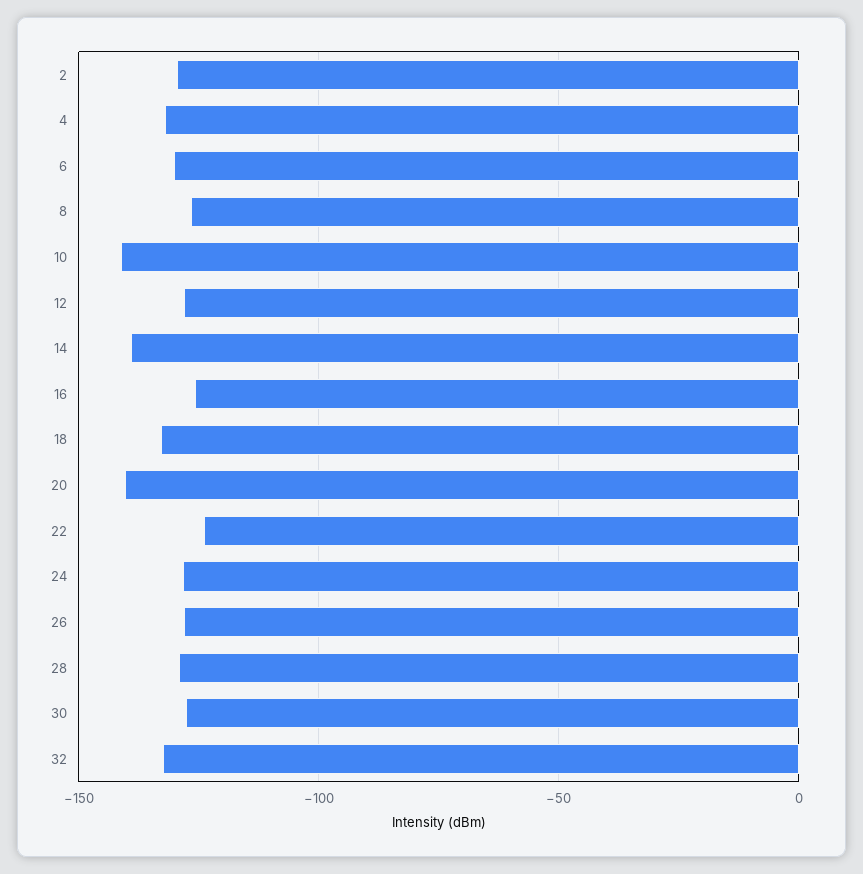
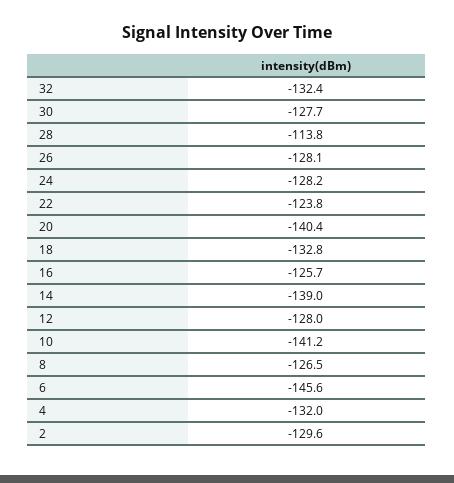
6: -130 -> -145.6
28: -130 -> -113.8

